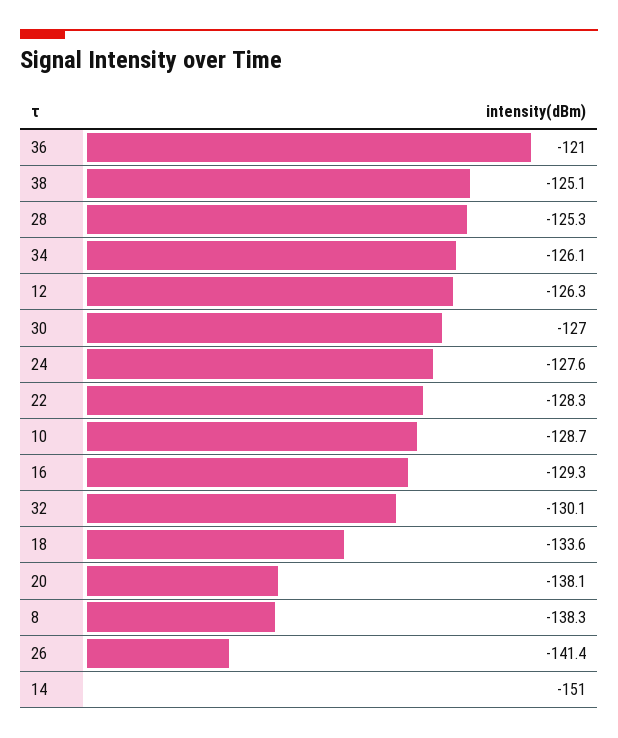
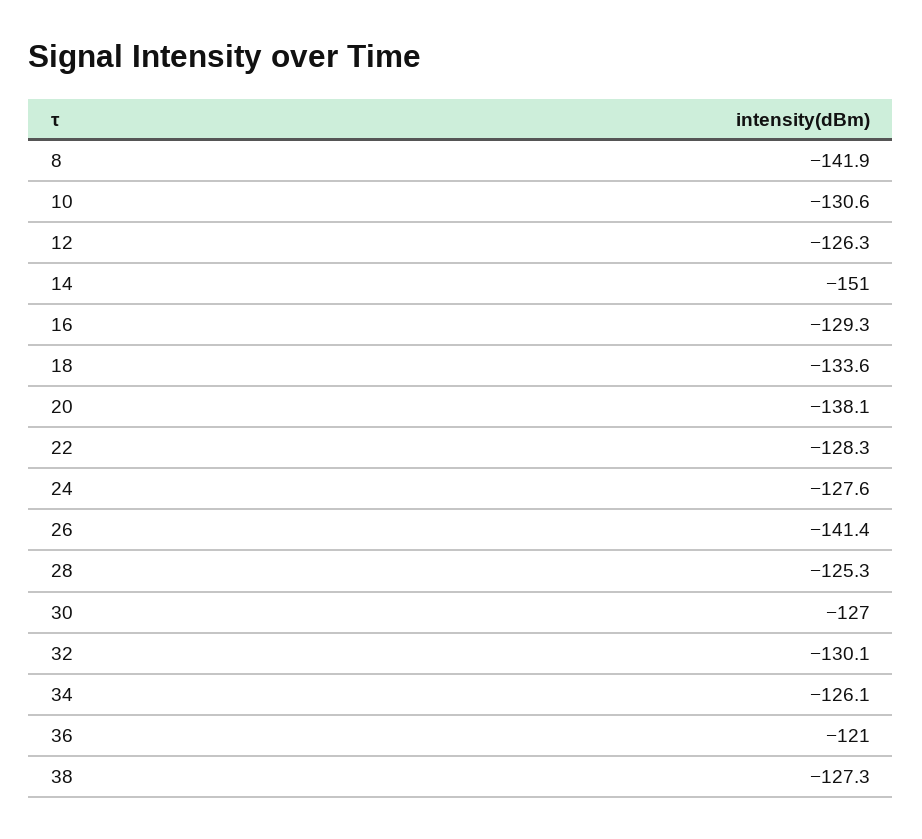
38: -125.1 -> -127.3
10: -128.7 -> -130.6
8: -138.3 -> -141.9

